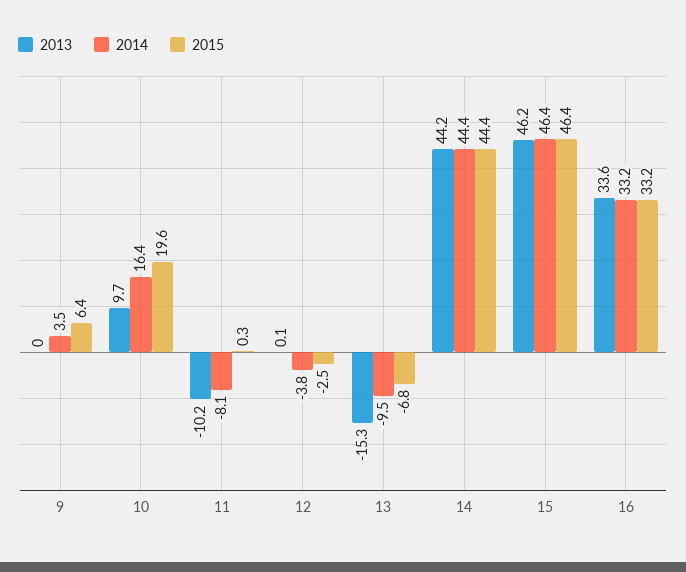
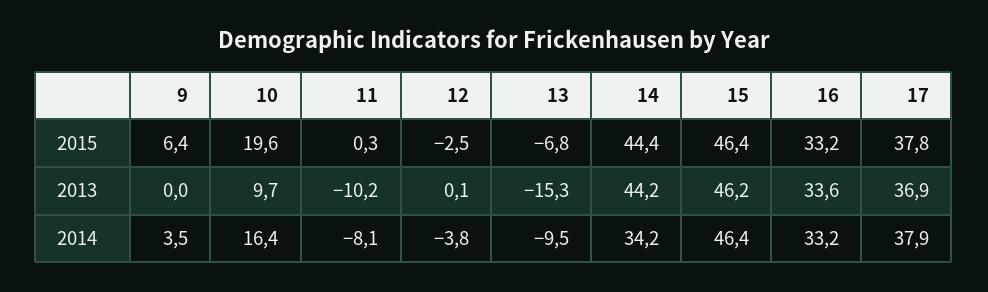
2014, 14: 44.4 -> 34.2
2015, 17: none -> 37.8
2013, 17: none -> 36.9
2014, 17: none -> 37.9

